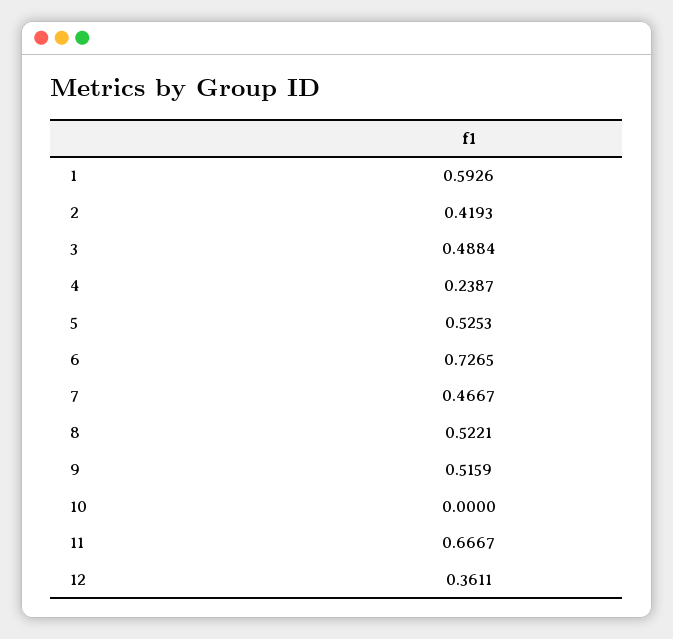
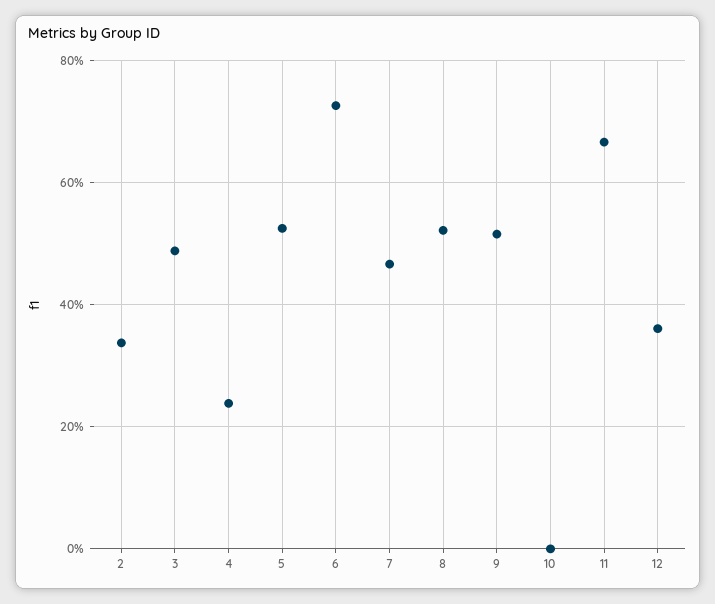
1: 0.5926 -> none
2: 0.4193 -> 0.34

